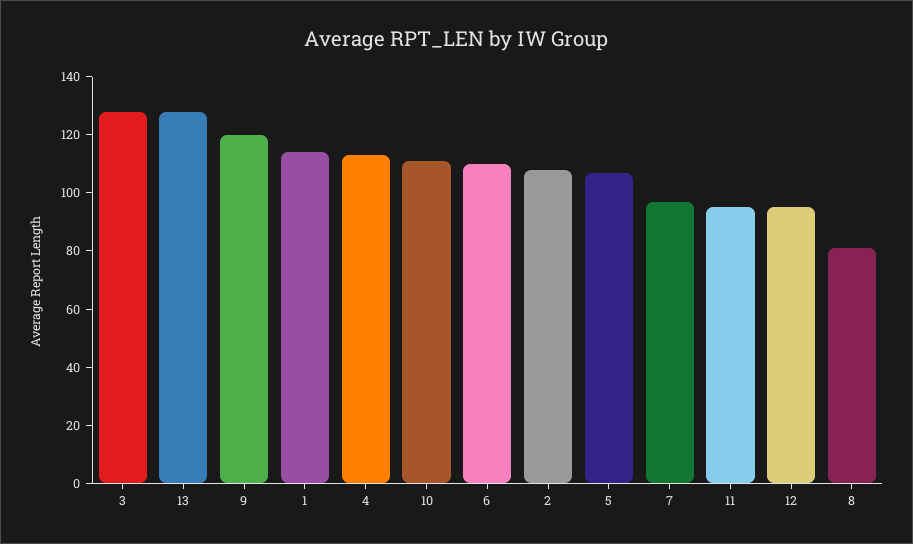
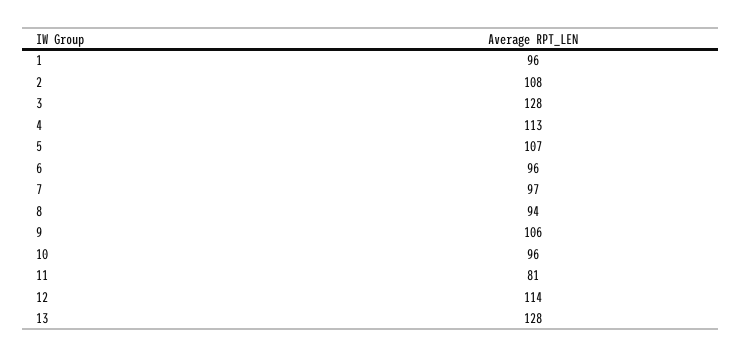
9: 120 -> 106
1: 115 -> 96
10: 110 -> 96
6: 110 -> 96
11: 95 -> 81
12: 95 -> 114
8: 80 -> 94

